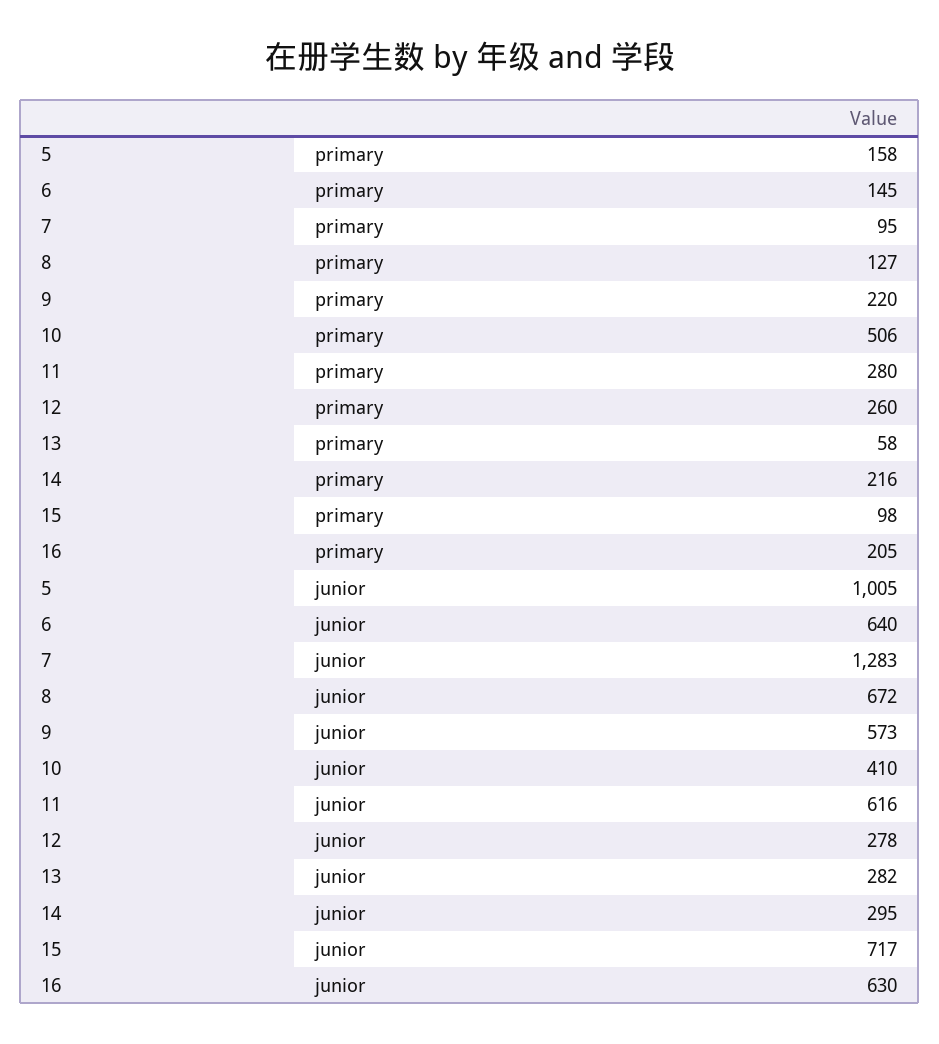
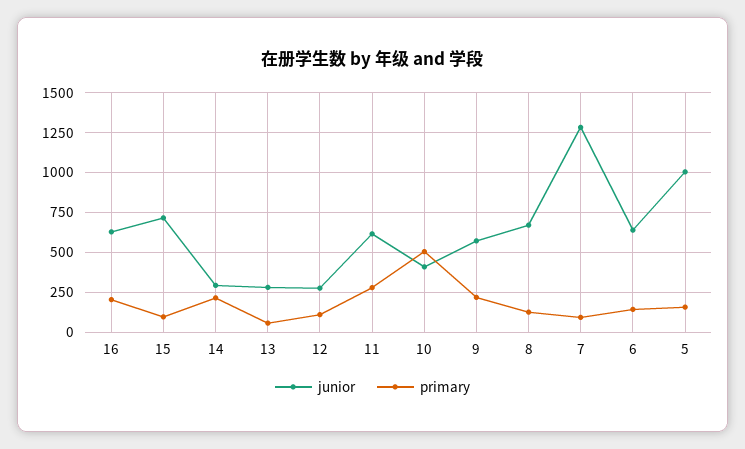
primary, 12: 260 -> 100

